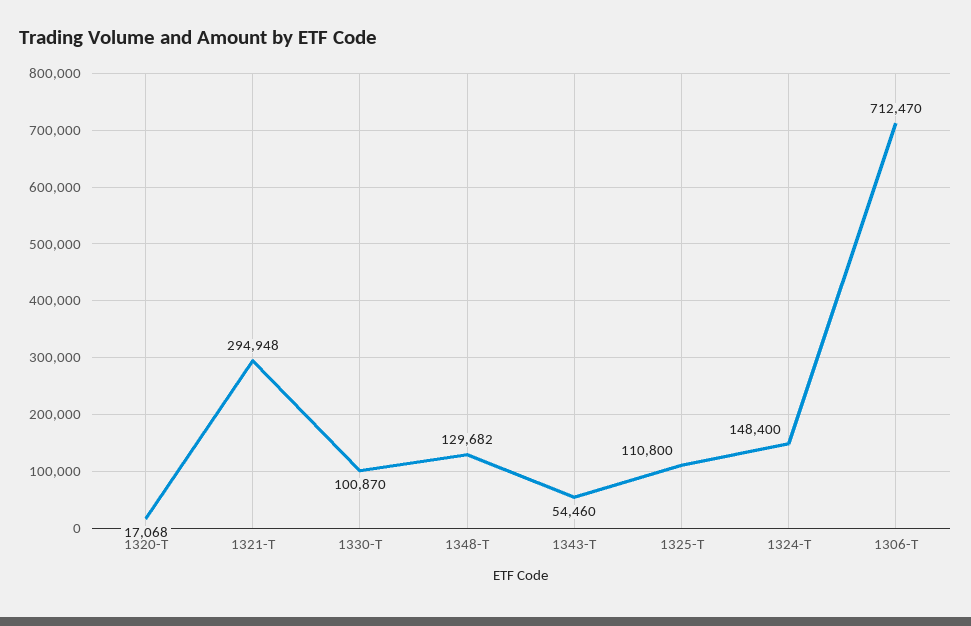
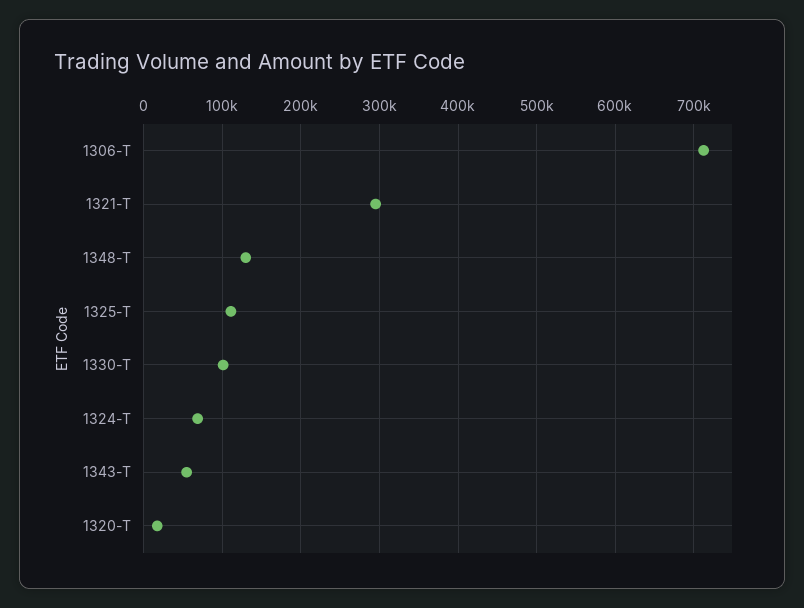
1324-T: 148400 -> 70000

